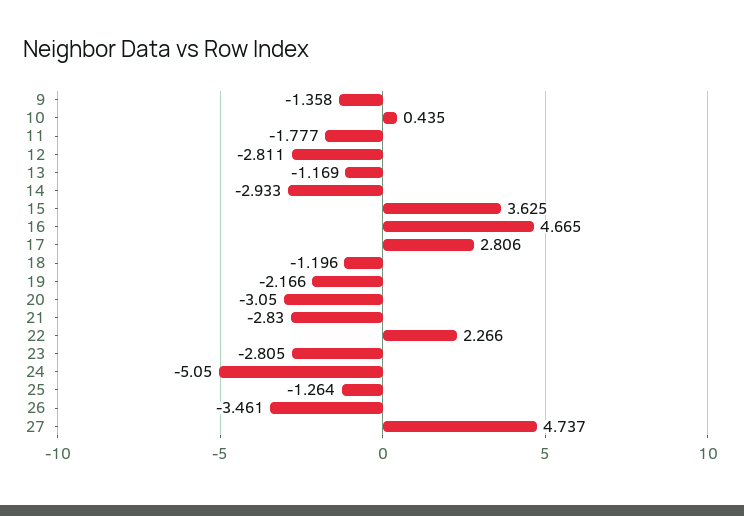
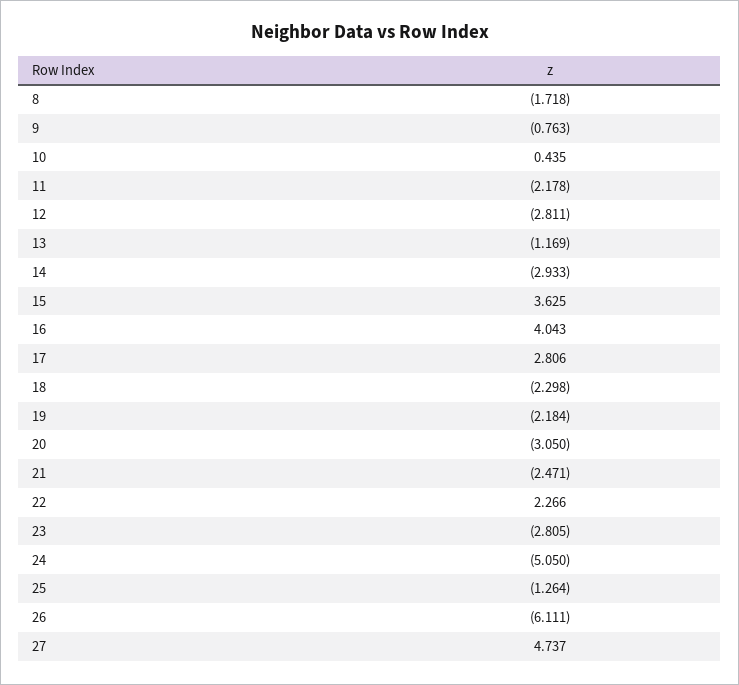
9: -1.358 -> -0.763
11: -1.777 -> -2.178
16: 4.665 -> 4.043
18: -1.196 -> -2.298
19: -2.166 -> -2.184
21: -2.83 -> -2.471
26: -3.461 -> -6.111
8: none -> -1.718

